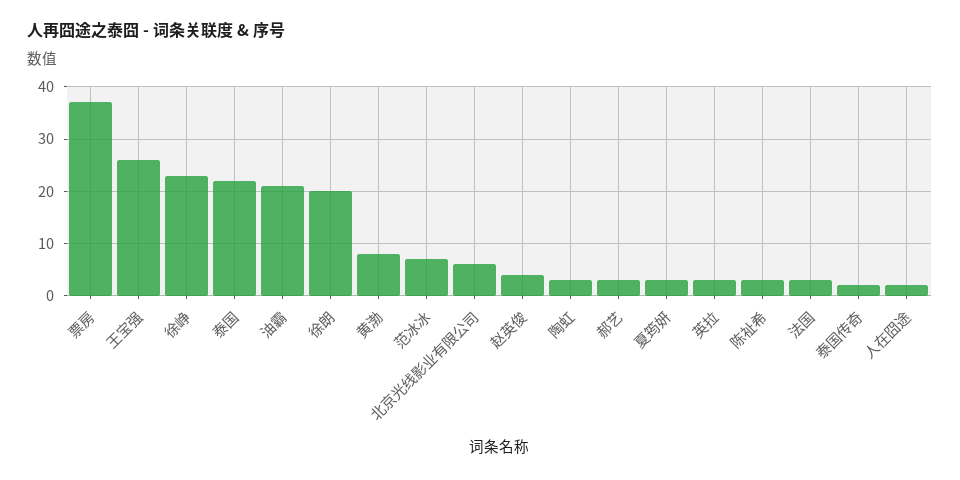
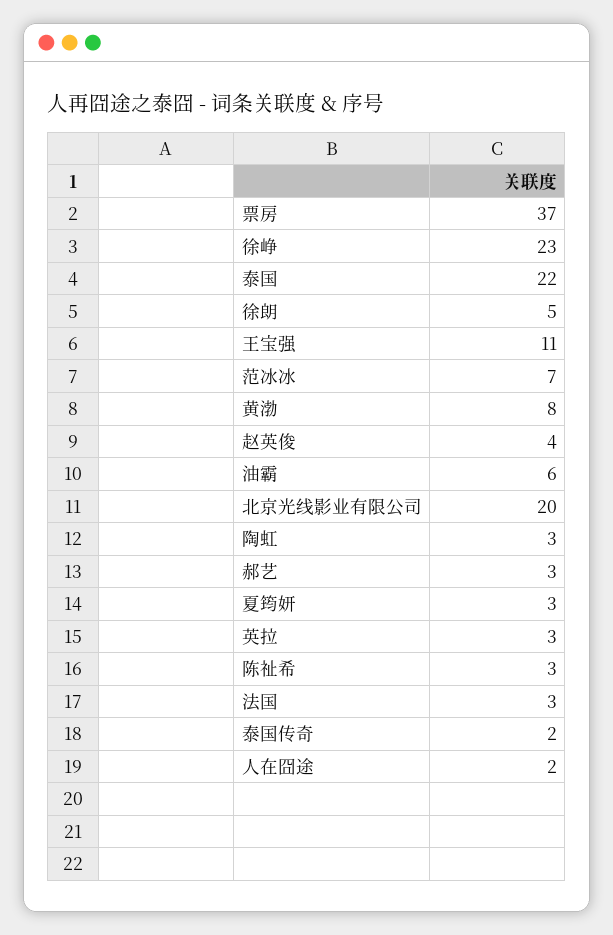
王宝强: 25 -> 11
油霸: 20 -> 6
徐朗: 20 -> 5
北京光线影业有限公司: 5 -> 20

